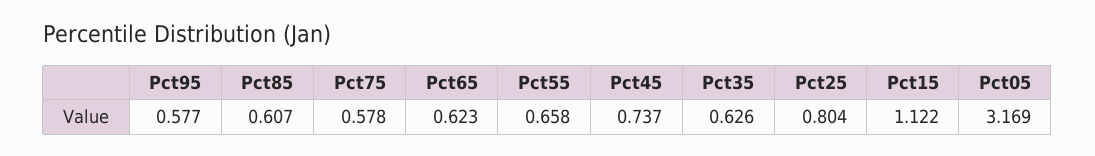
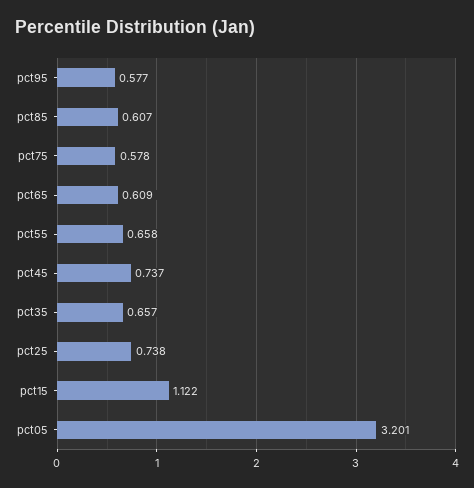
Pct65: 0.623 -> 0.609
Pct35: 0.626 -> 0.657
Pct25: 0.804 -> 0.738
Pct05: 3.169 -> 3.201

